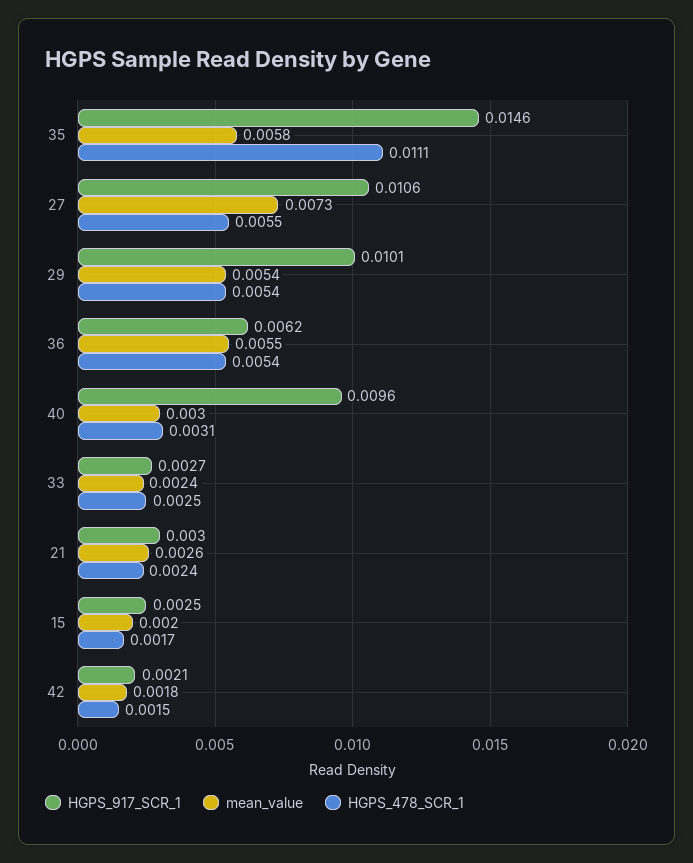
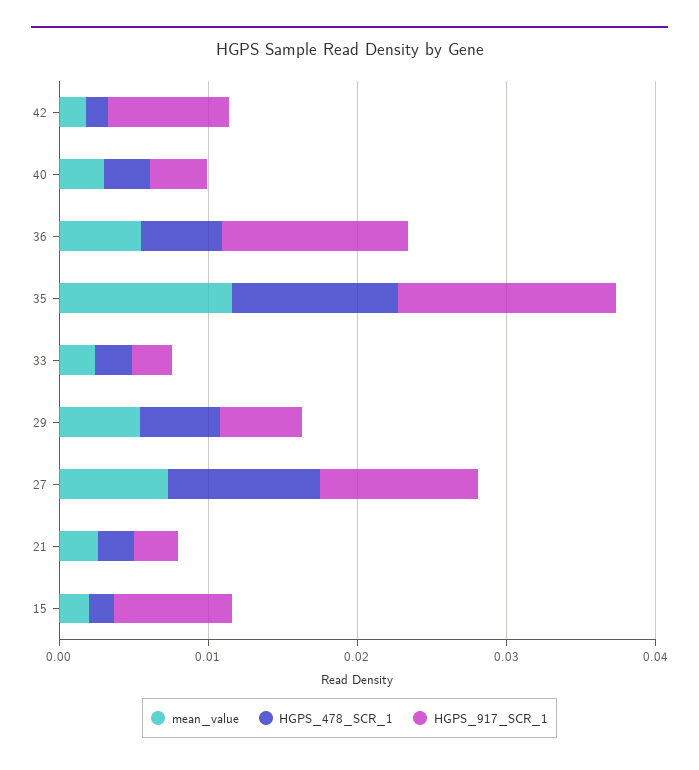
mean_value, 35: 0.0058 -> 0.012
HGPS_478_SCR_1, 27: 0.0055 -> 0.01
HGPS_917_SCR_1, 29: 0.0101 -> 0.006
HGPS_917_SCR_1, 36: 0.0062 -> 0.012
HGPS_917_SCR_1, 40: 0.0096 -> 0.004
HGPS_917_SCR_1, 15: 0.0025 -> 0.008
HGPS_917_SCR_1, 42: 0.0021 -> 0.008

